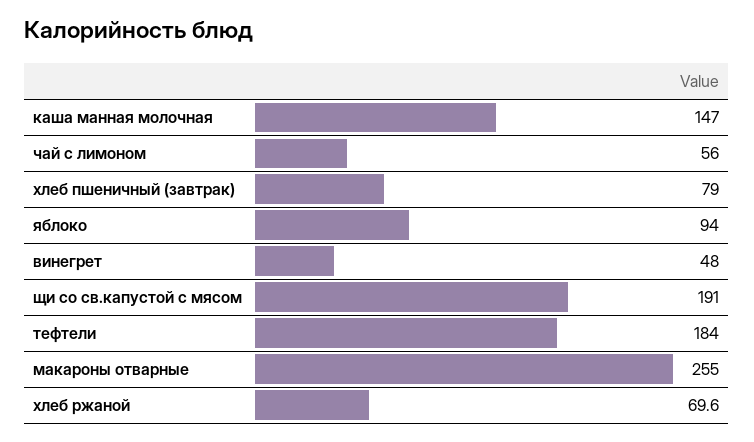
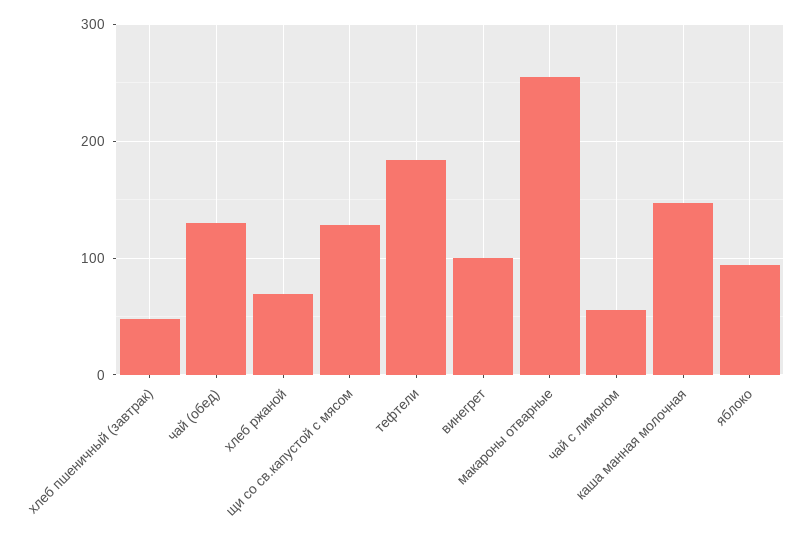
хлеб пшеничный (завтрак): 79 -> 50
винегрет: 48 -> 100
щи со св.капустой c мясом: 191 -> 130
чай (обед): none -> 130

